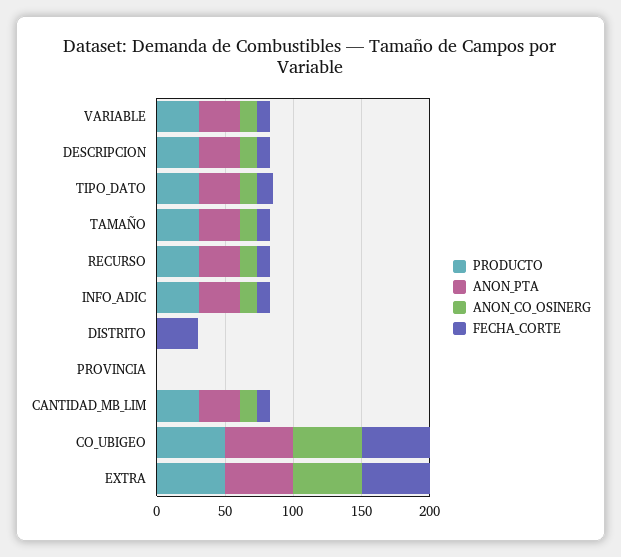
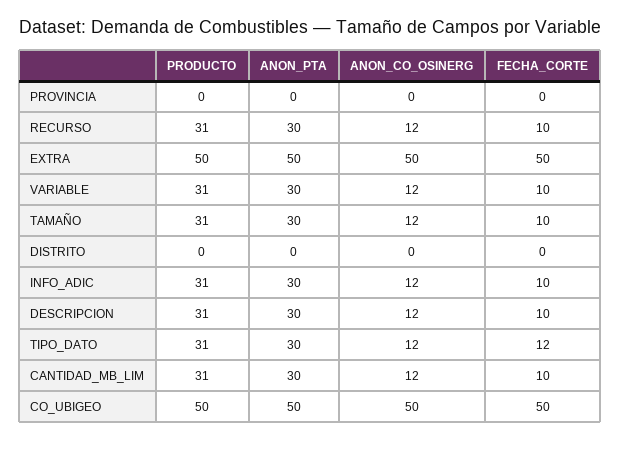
FECHA_CORTE, DISTRITO: 30 -> 0

